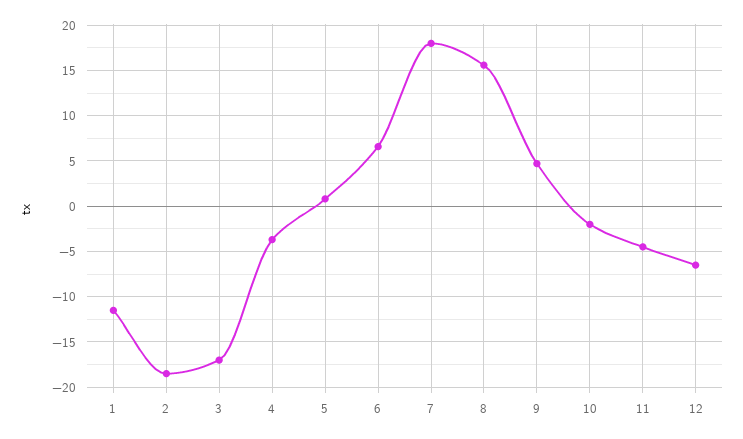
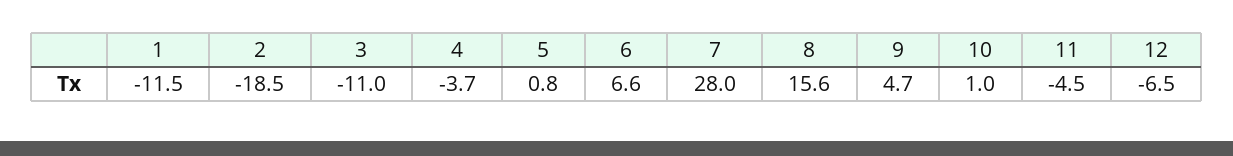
3: -17 -> -11
7: 18 -> 28
10: -2 -> 1

